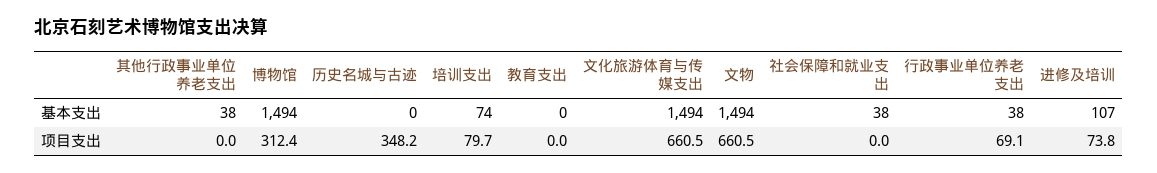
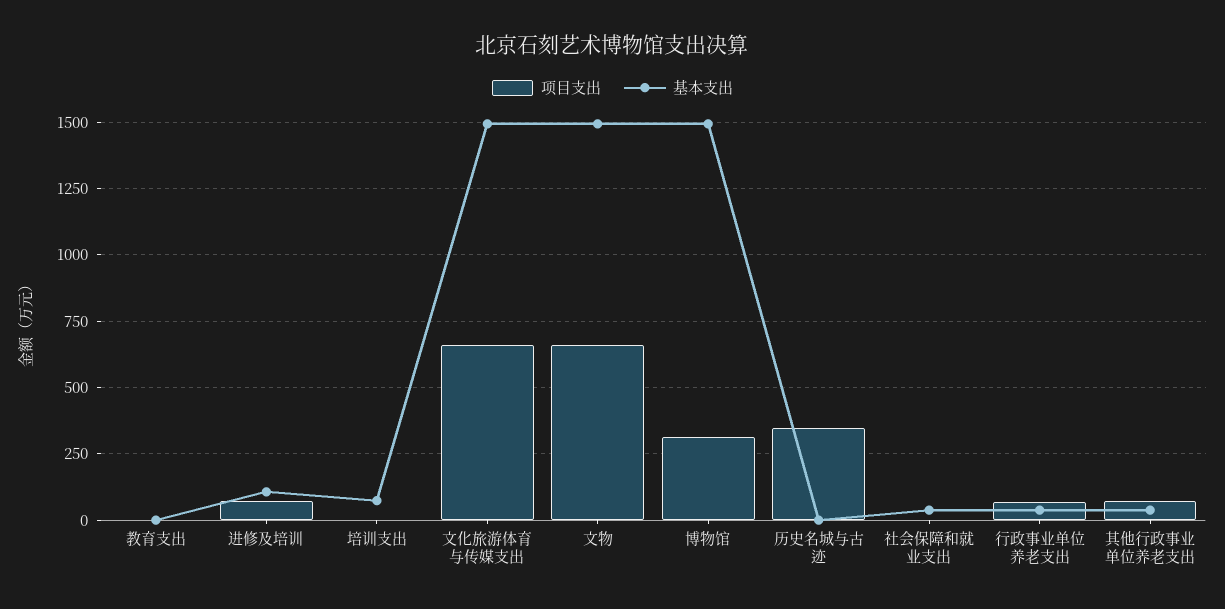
项目支出, 其他行政事业单位养老支出: 0 -> 75
项目支出, 培训支出: 79.7 -> 0

